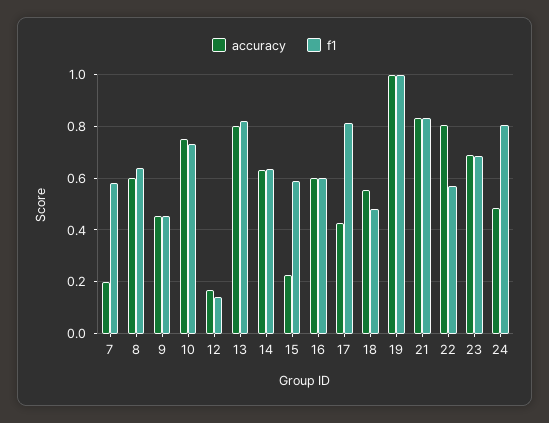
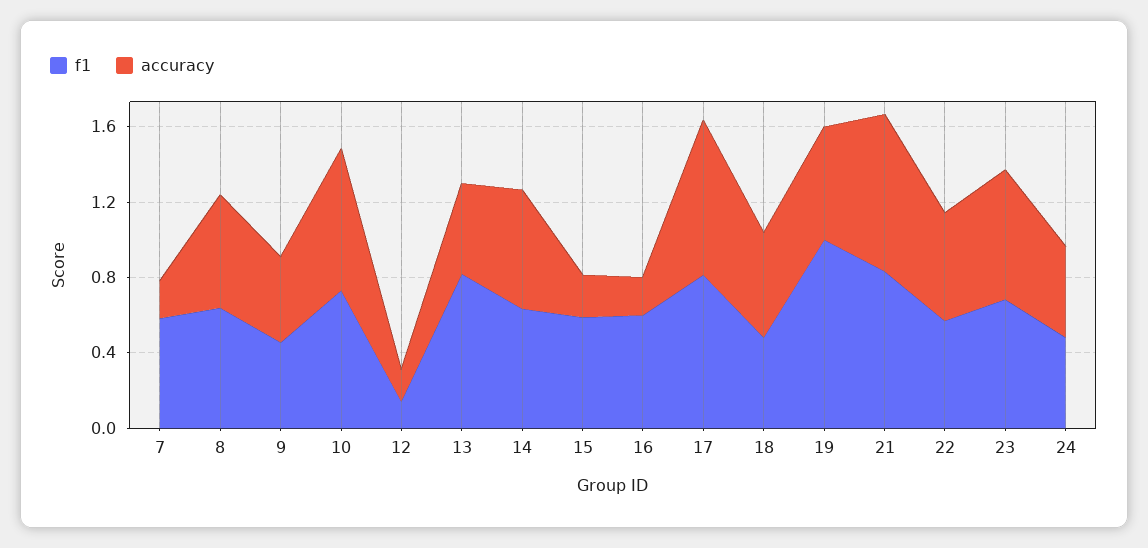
accuracy, 13: 0.8 -> 0.5
accuracy, 16: 0.6 -> 0.2
accuracy, 17: 0.425 -> 0.8
accuracy, 19: 1 -> 0.6
accuracy, 22: 0.8 -> 0.6
f1, 24: 0.8 -> 0.5

